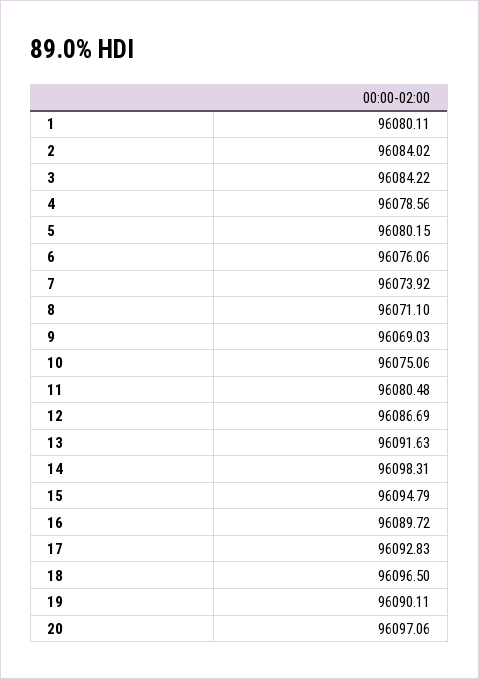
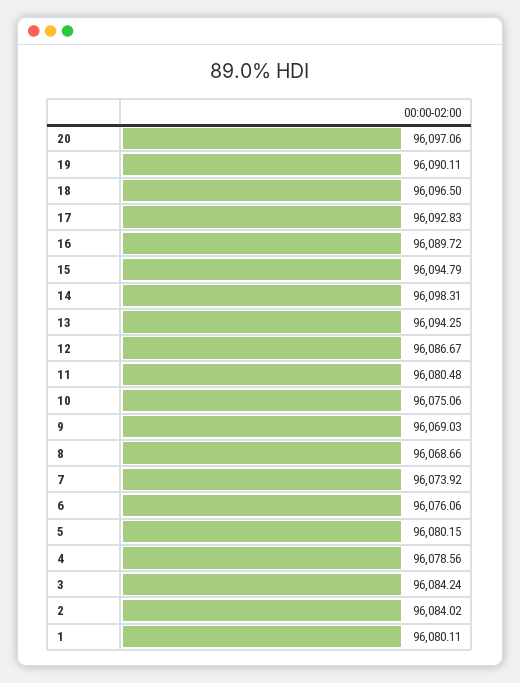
3: 96084.22 -> 96084.24
8: 96071.1 -> 96068.66
12: 96086.69 -> 96086.67
13: 96091.63 -> 96094.25

